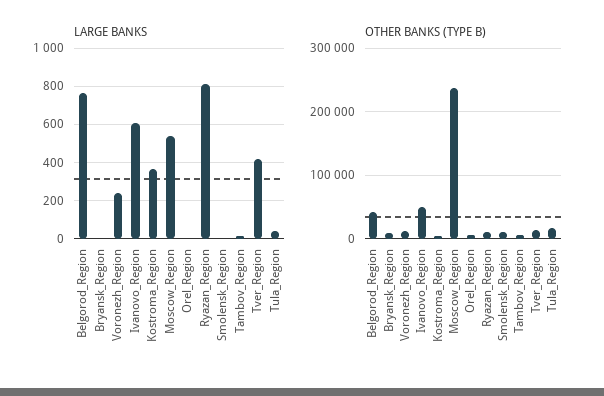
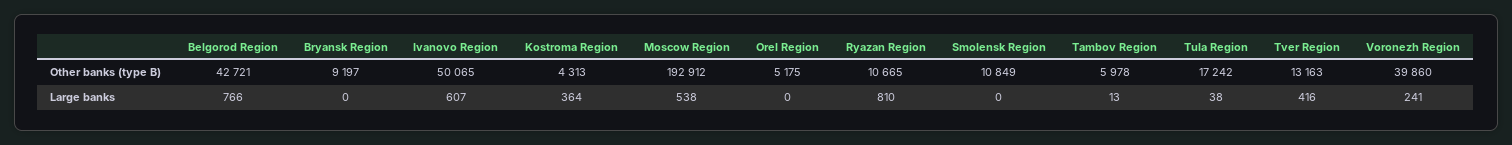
OTHER BANKS (TYPE B), Voronezh_Region: 10000 -> 39860
OTHER BANKS (TYPE B), Moscow_Region: 240000 -> 192912

